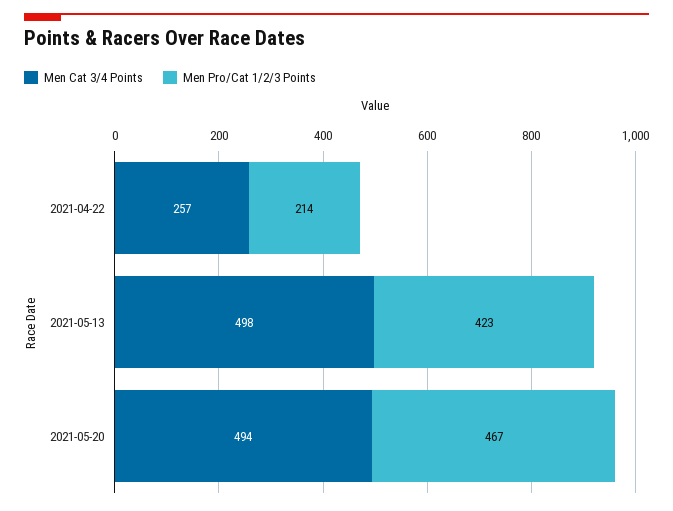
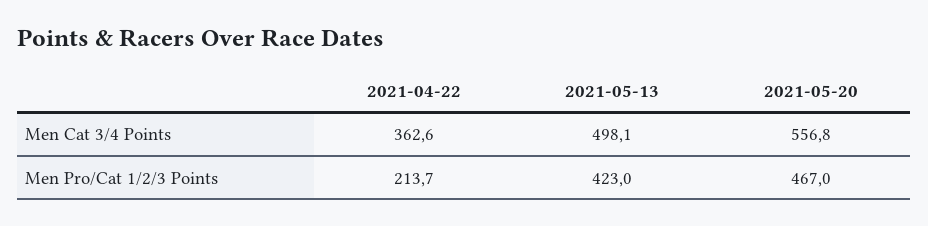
Men Cat 3/4 Points, 2021-04-22: 257 -> 362.6
Men Cat 3/4 Points, 2021-05-20: 494 -> 556.8

